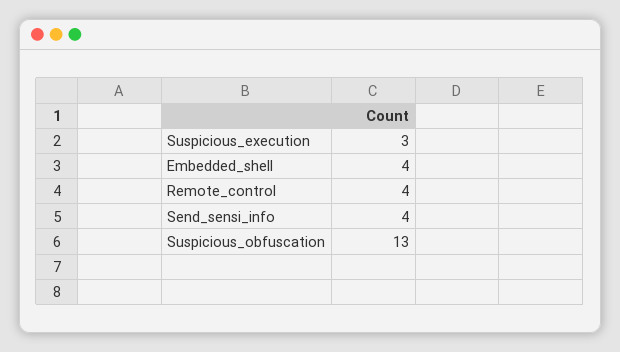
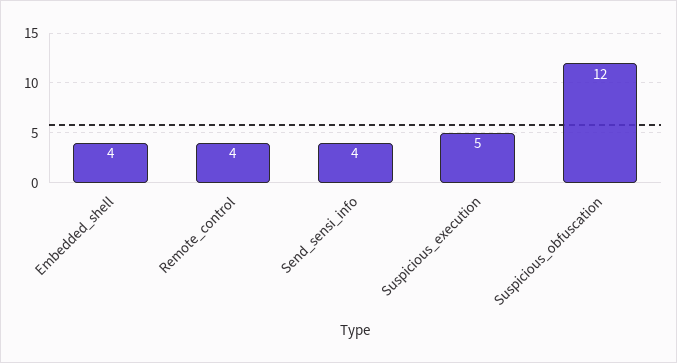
Suspicious_execution: 3 -> 5
Suspicious_obfuscation: 13 -> 12

